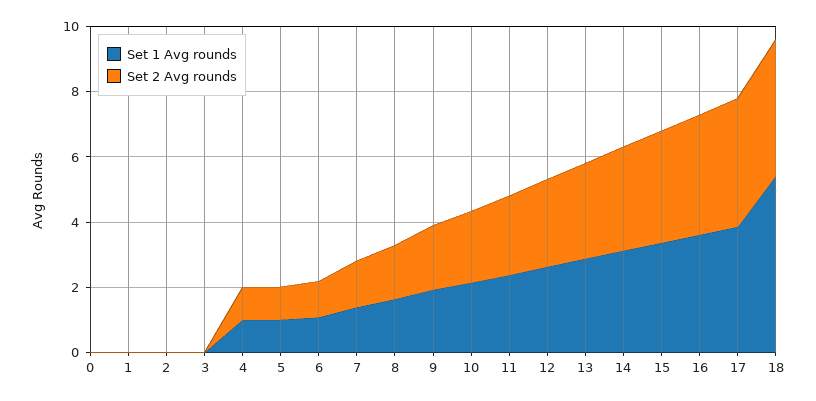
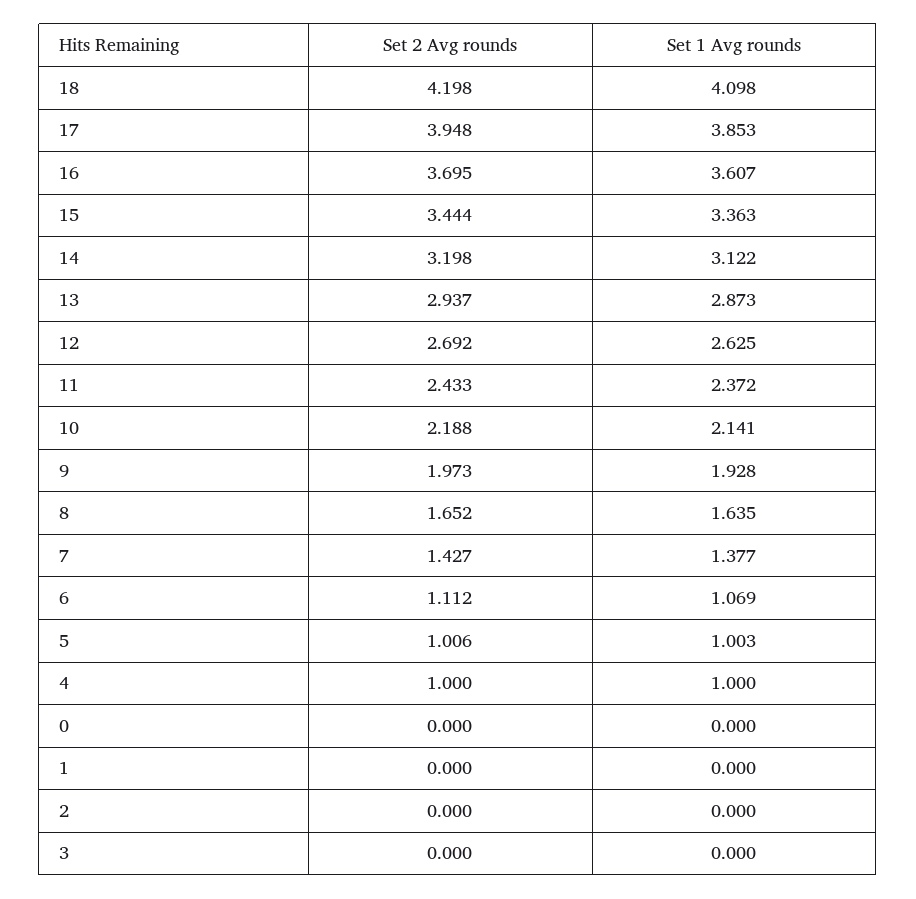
Set 1 Avg rounds, 18: 5.5 -> 4.098

